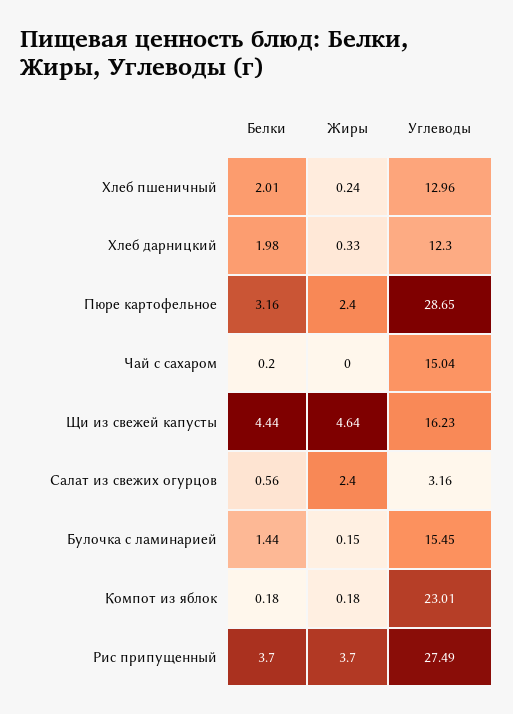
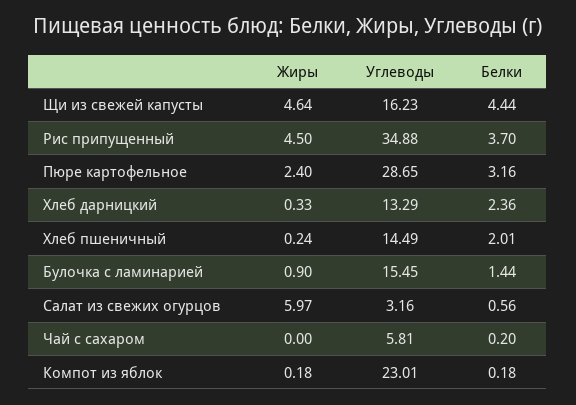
Углеводы, Хлеб пшеничный: 12.96 -> 14.49
Белки, Хлеб дарницкий: 1.98 -> 2.36
Углеводы, Хлеб дарницкий: 12.3 -> 13.29
Углеводы, Чай с сахаром: 15.04 -> 5.81
Жиры, Салат из свежих огурцов: 2.4 -> 5.97
Жиры, Булочка с ламинарией: 0.15 -> 0.9
Жиры, Рис припущенный: 3.7 -> 4.5
Углеводы, Рис припущенный: 27.49 -> 34.88

